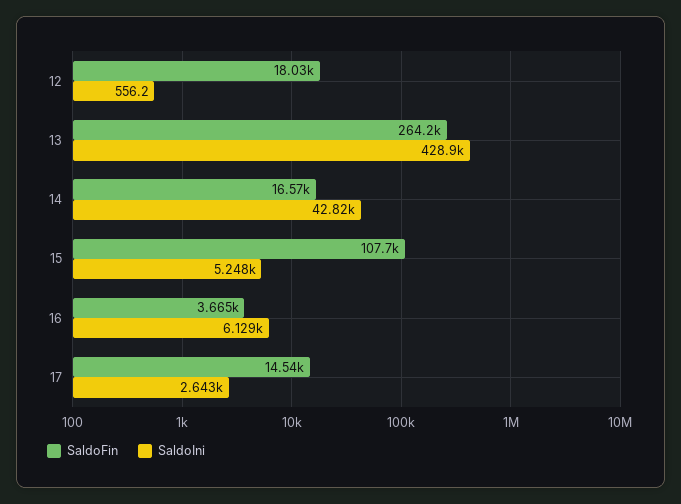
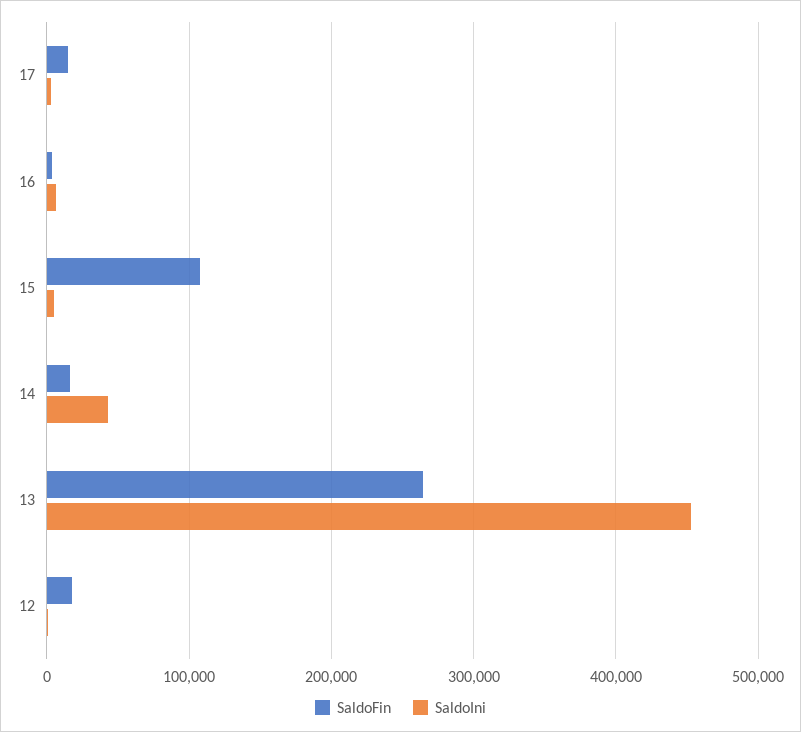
SaldoIni, 13: 428900 -> 450000

